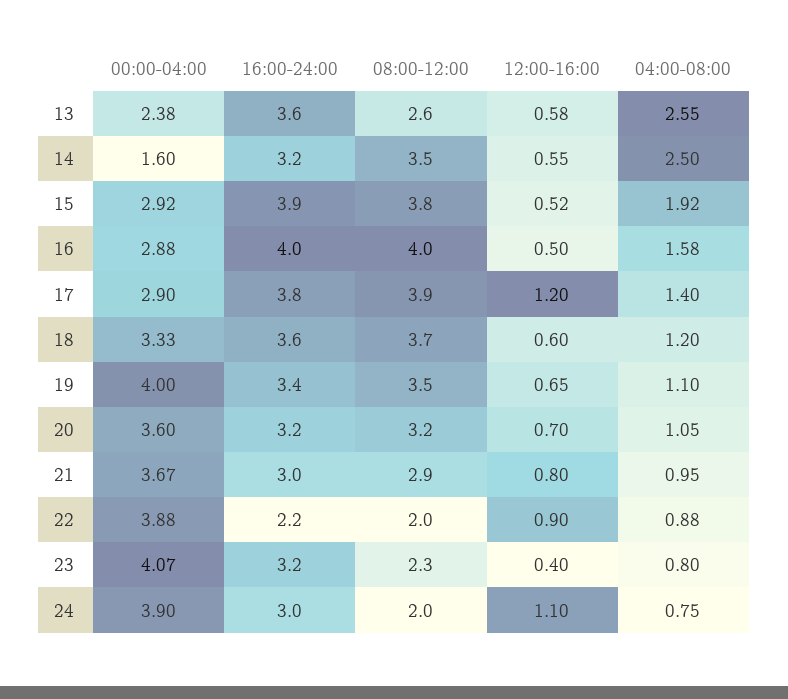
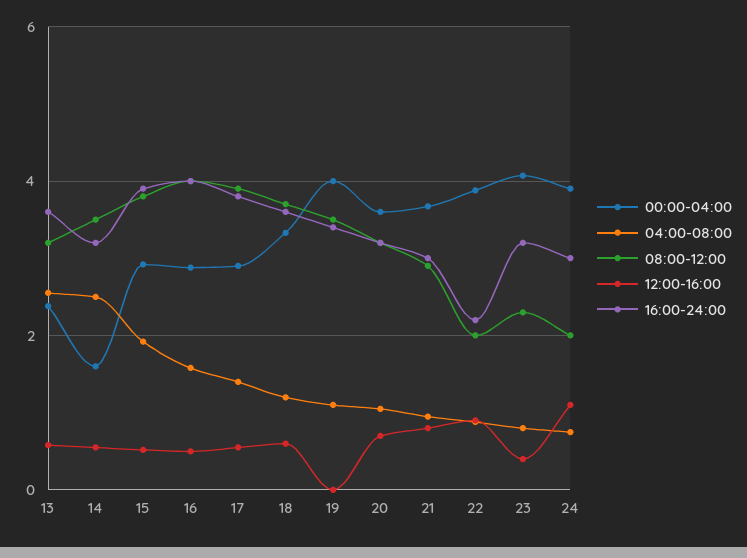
08:00-12:00, 13: 2.6 -> 3.2
12:00-16:00, 17: 1.2 -> 0.6
12:00-16:00, 19: 0.65 -> 0

